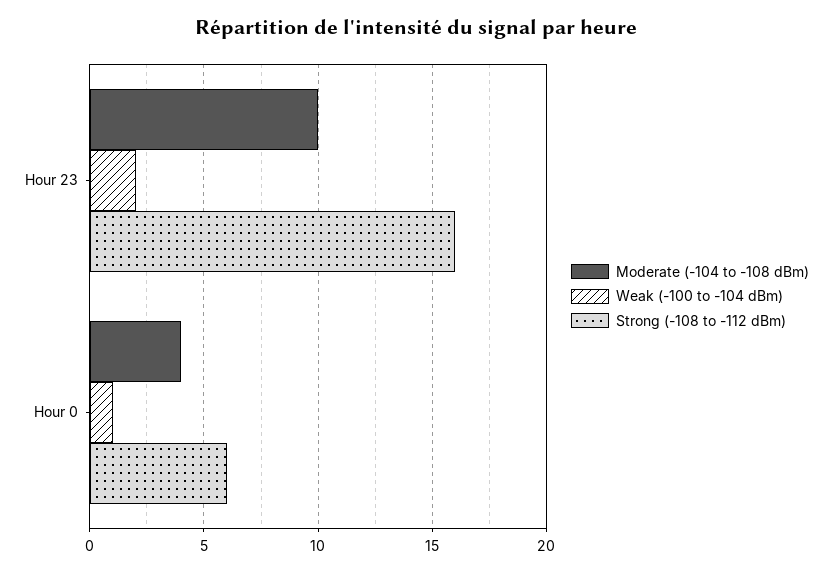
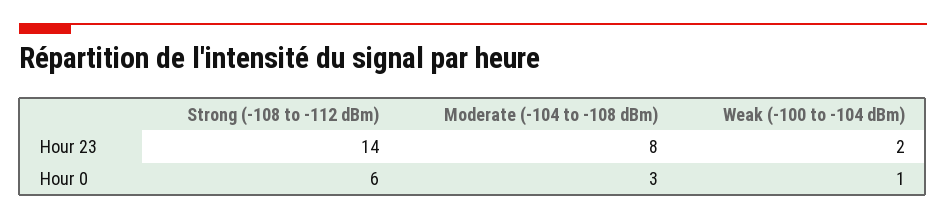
Moderate (-104 to -108 dBm), Hour 23: 10 -> 8
Strong (-108 to -112 dBm), Hour 23: 16 -> 14
Moderate (-104 to -108 dBm), Hour 0: 4 -> 3

